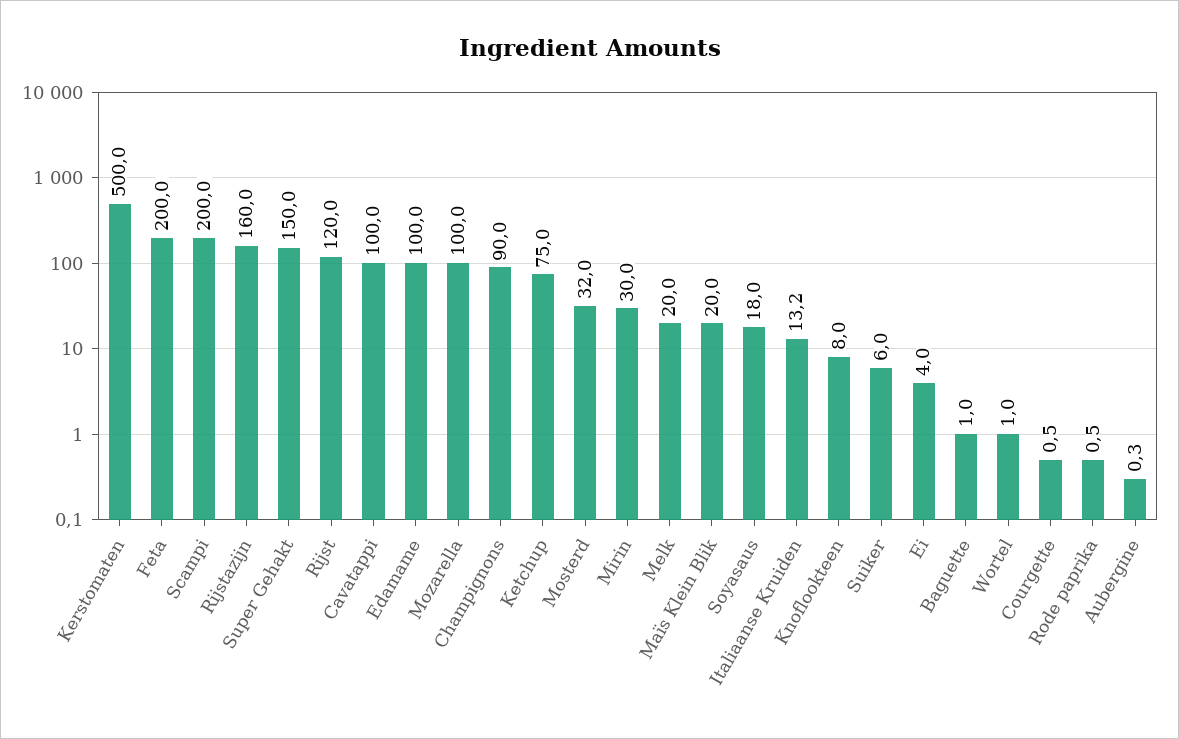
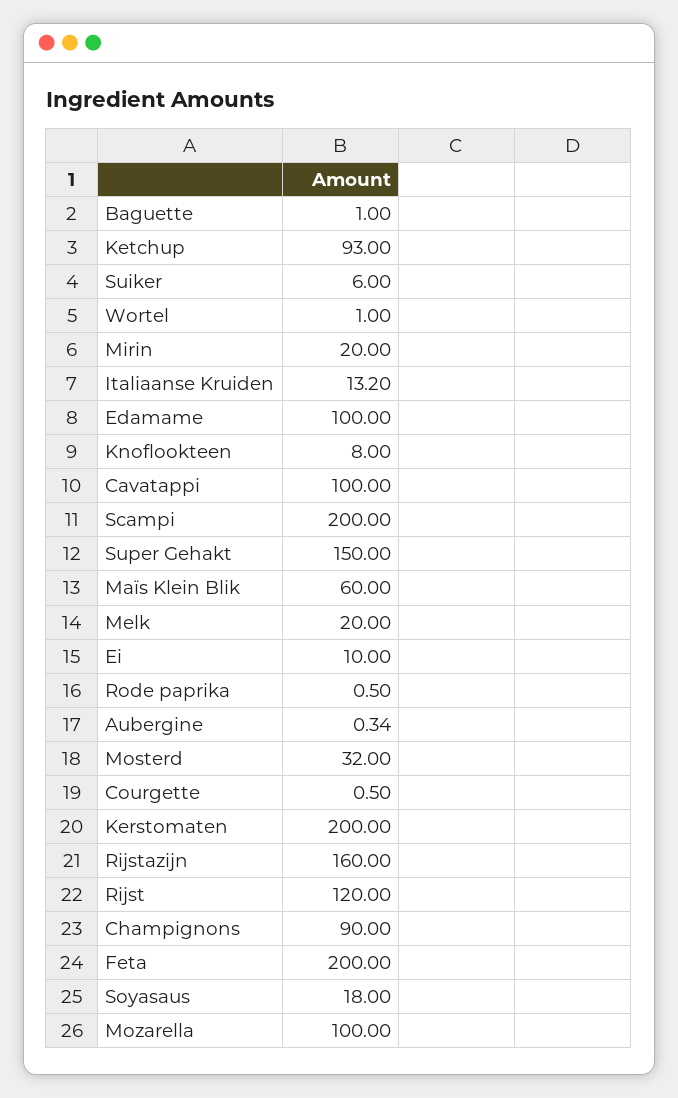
Kerstomaten: 500 -> 200
Ketchup: 75 -> 93
Mirin: 30 -> 20
Maïs Klein Blik: 20 -> 60
Ei: 4 -> 10

